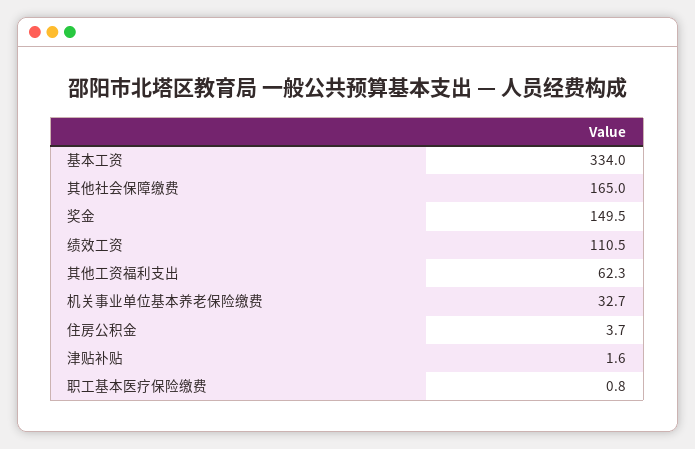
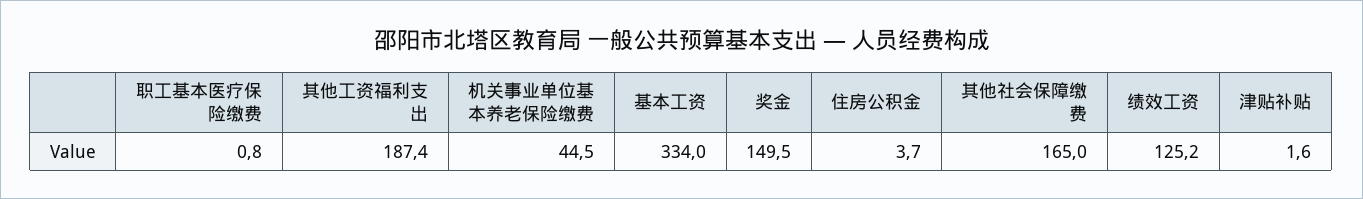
绩效工资: 110.5 -> 125.2
其他工资福利支出: 62.3 -> 187.4
机关事业单位基本养老保险缴费: 32.7 -> 44.5

